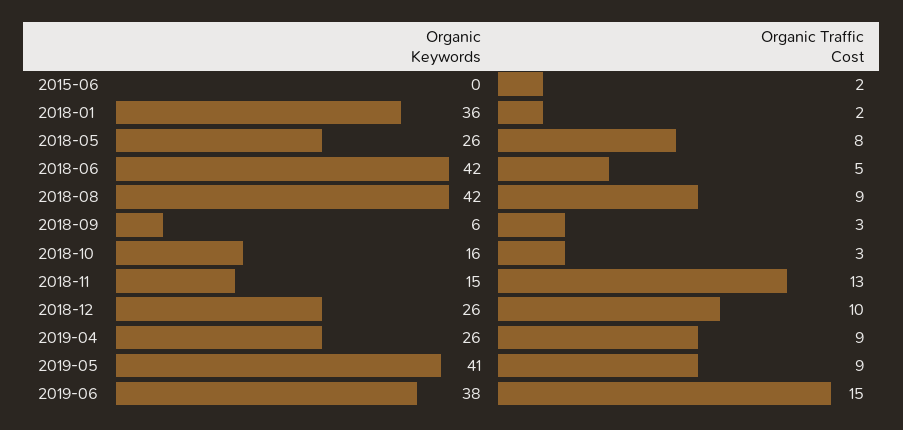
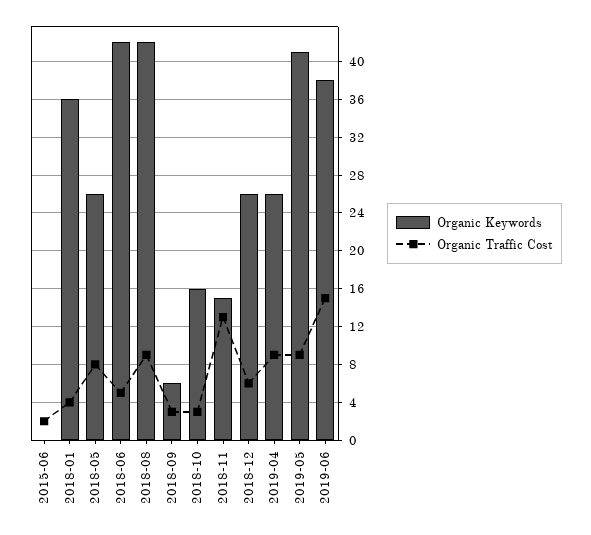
Organic Traffic Cost, 2018-01: 2 -> 4
Organic Traffic Cost, 2018-12: 10 -> 6

